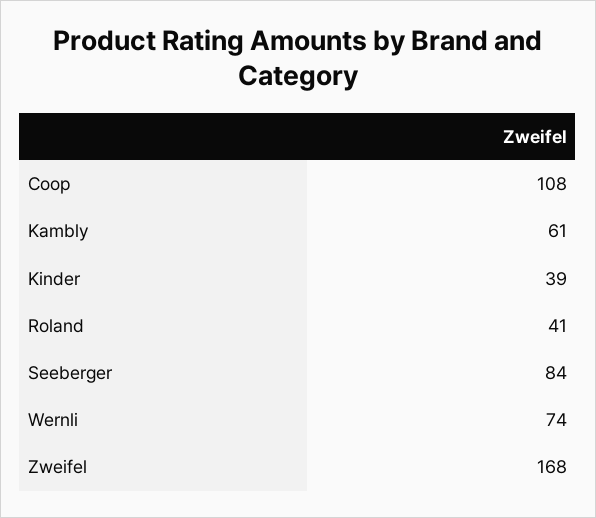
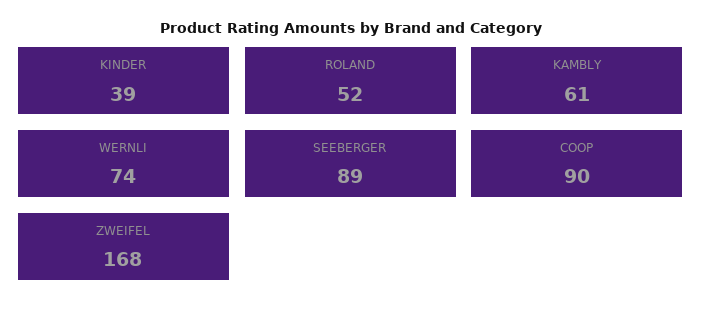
Coop: 108 -> 90
Roland: 41 -> 52
Seeberger: 84 -> 89

